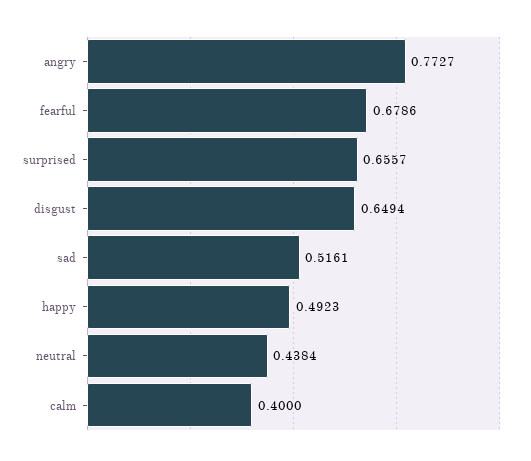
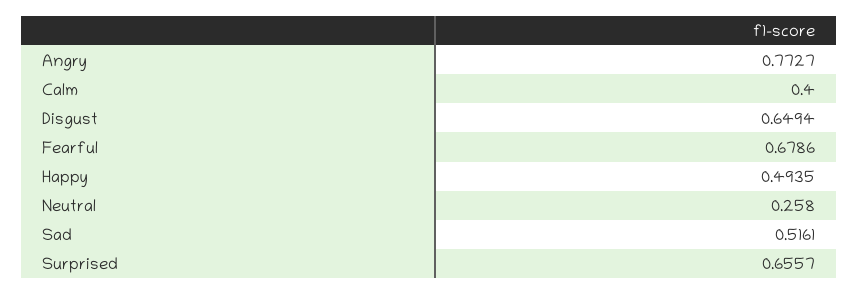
happy: 0.4923 -> 0.4935
neutral: 0.4384 -> 0.258

